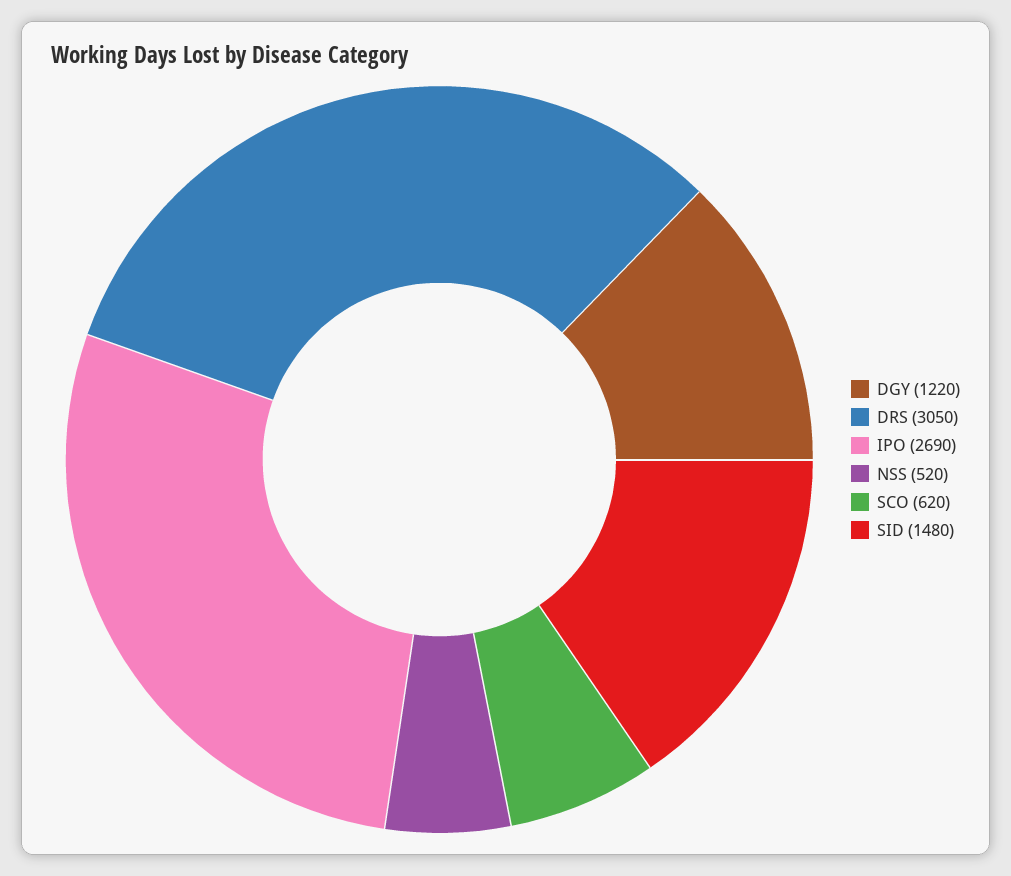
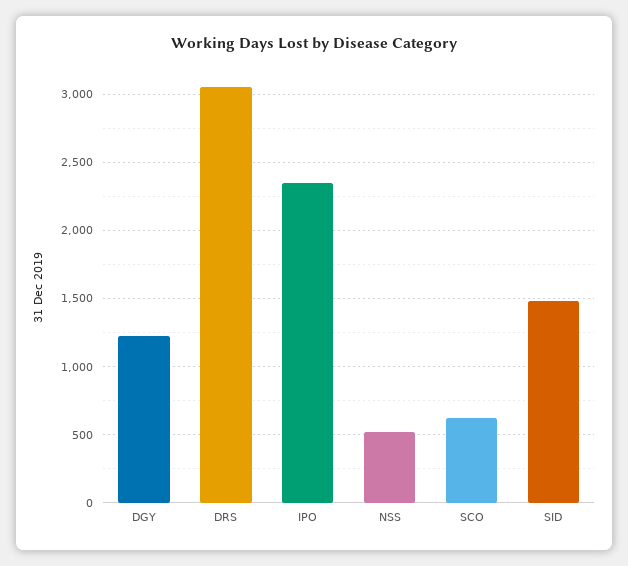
IPO: 2690 -> 2350

